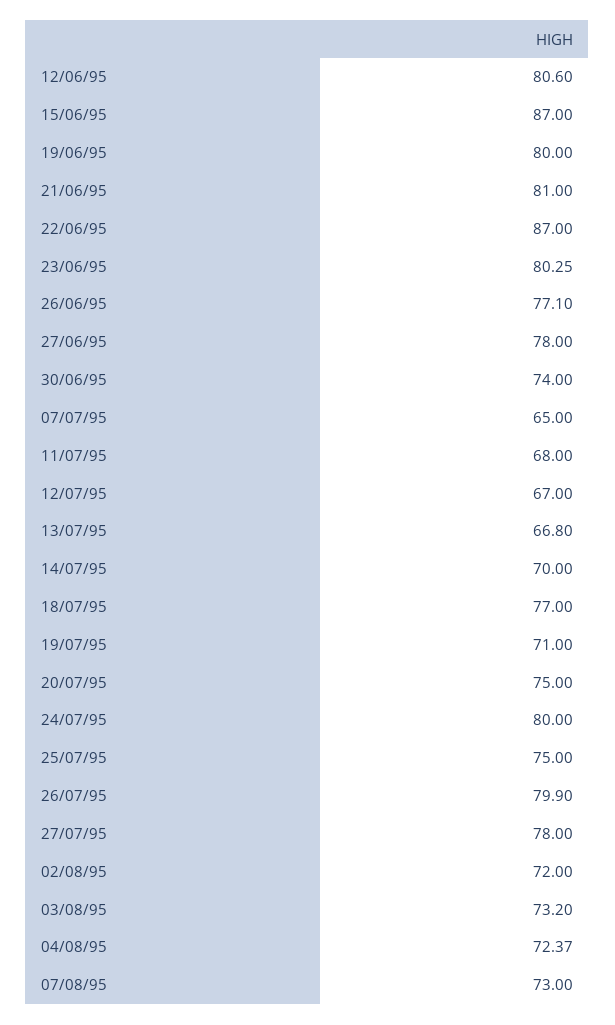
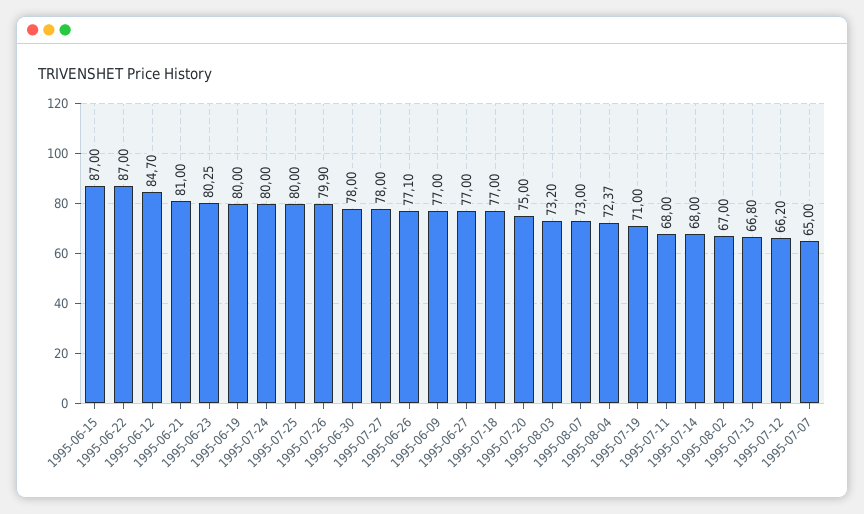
12/06/95: 80.6 -> 84.7
27/06/95: 78 -> 77
30/06/95: 74 -> 78
12/07/95: 67 -> 66.2
14/07/95: 70 -> 68
25/07/95: 75 -> 80
02/08/95: 72 -> 67
1995-06-09: none -> 77

